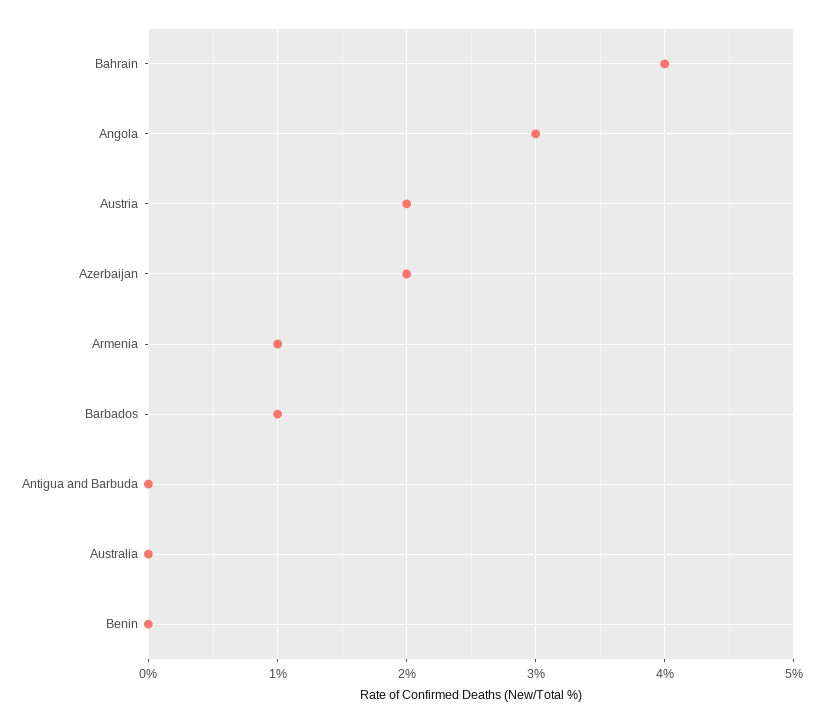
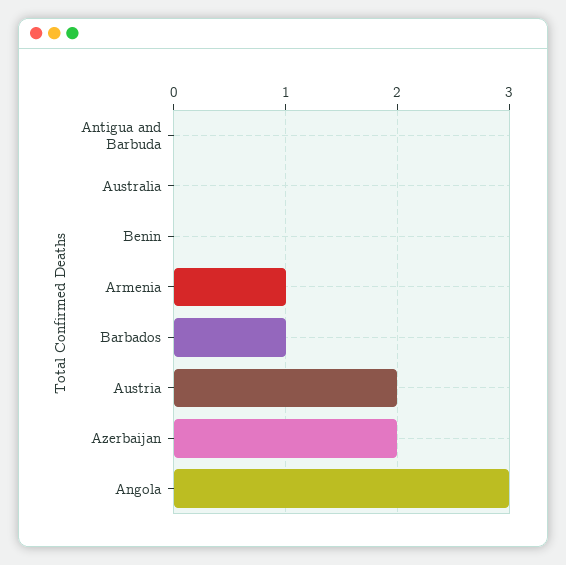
Bahrain: 4 -> none

